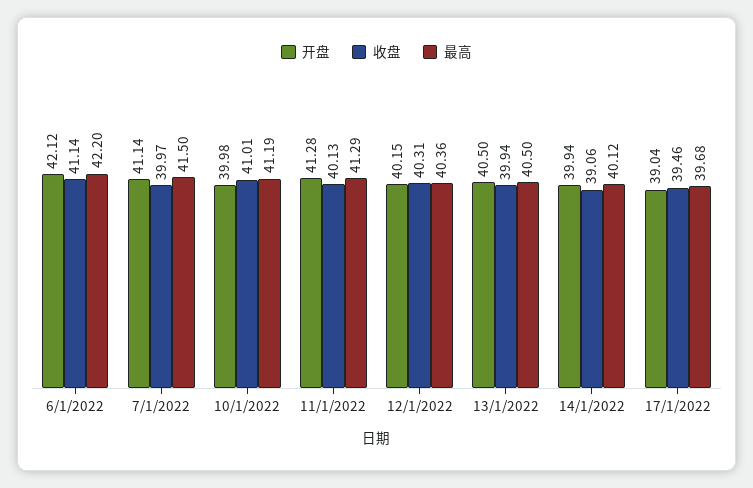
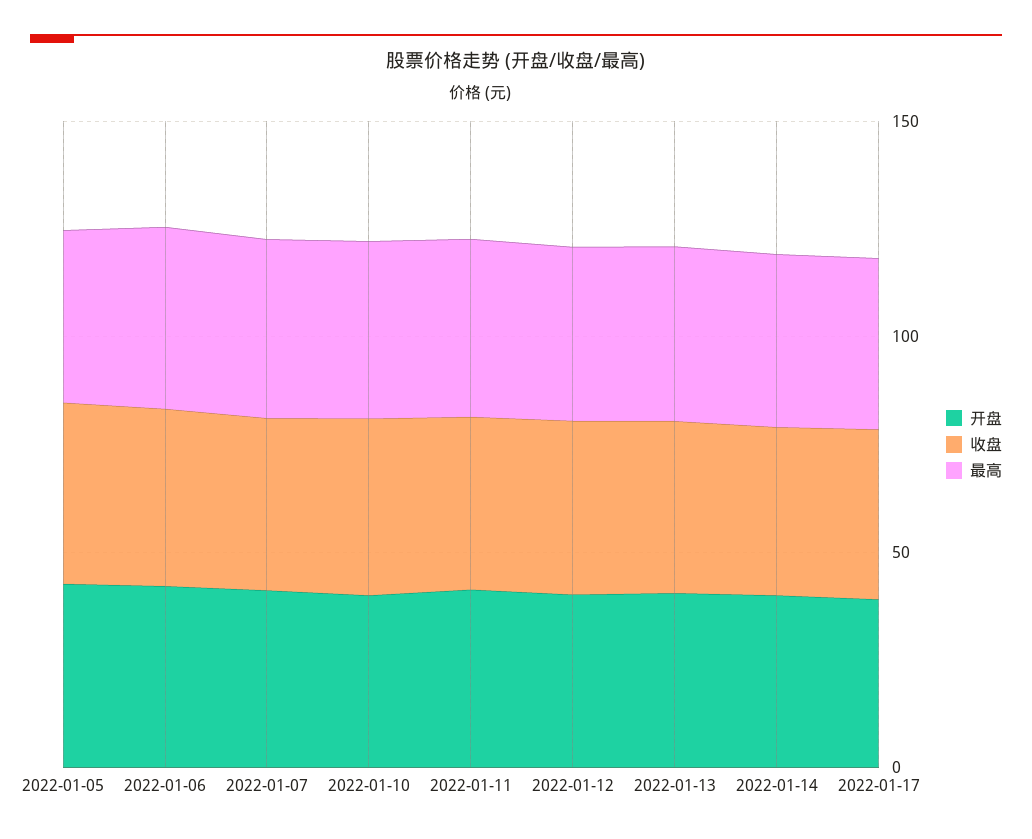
开盘, 2022-01-05: none -> 40
收盘, 2022-01-05: none -> 40
最高, 2022-01-05: none -> 40

